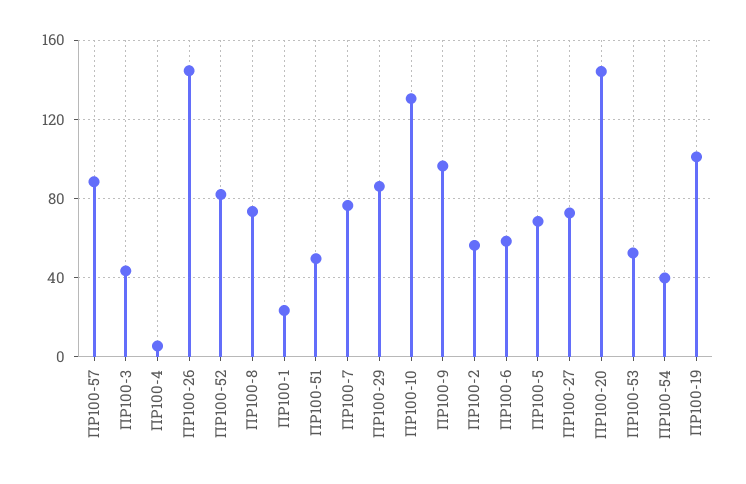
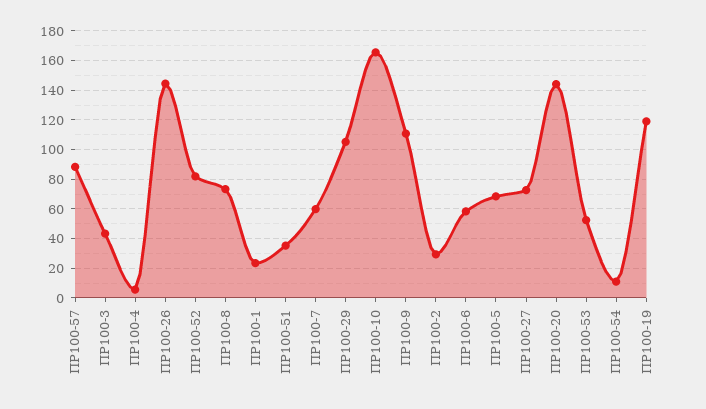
ПР100-51: 50 -> 35
ПР100-7: 75 -> 60
ПР100-29: 85 -> 105
ПР100-10: 130 -> 165
ПР100-9: 95 -> 110
ПР100-2: 55 -> 30
ПР100-54: 40 -> 10
ПР100-19: 100 -> 120

